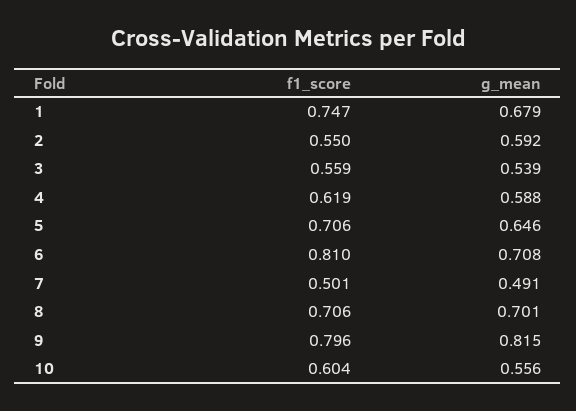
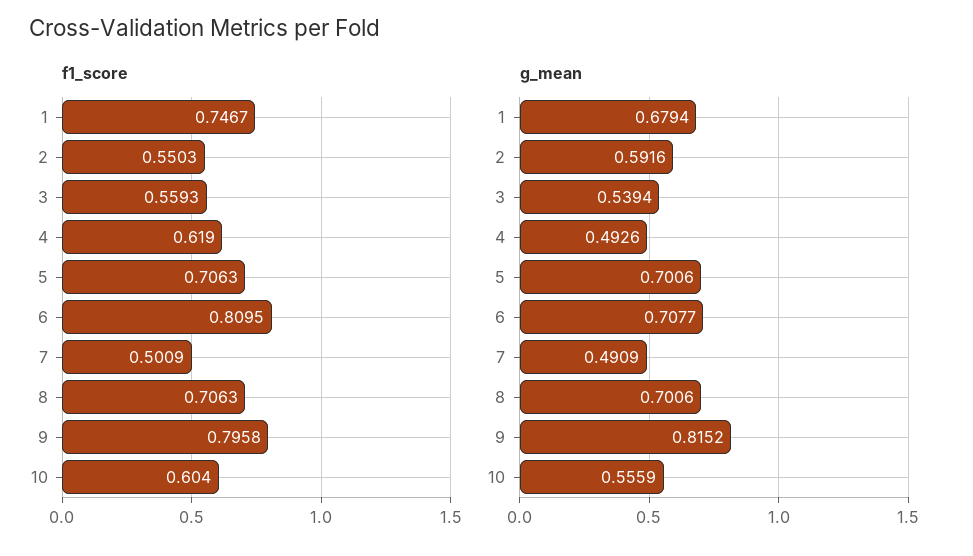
g_mean, 4: 0.588 -> 0.4926
g_mean, 5: 0.646 -> 0.7006

